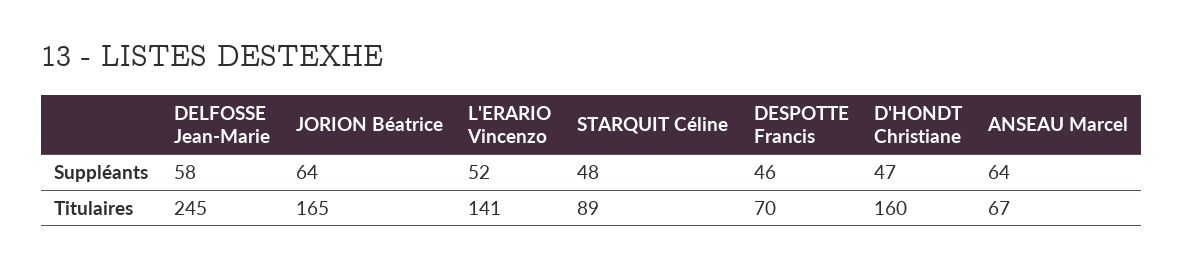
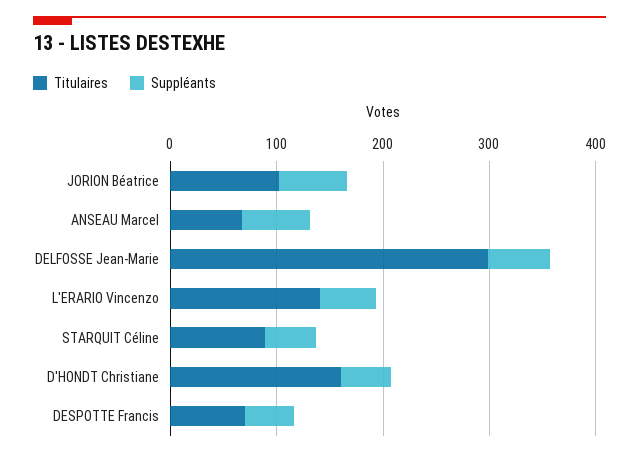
Titulaires, DELFOSSE Jean-Marie: 245 -> 300
Titulaires, JORION Béatrice: 165 -> 100

